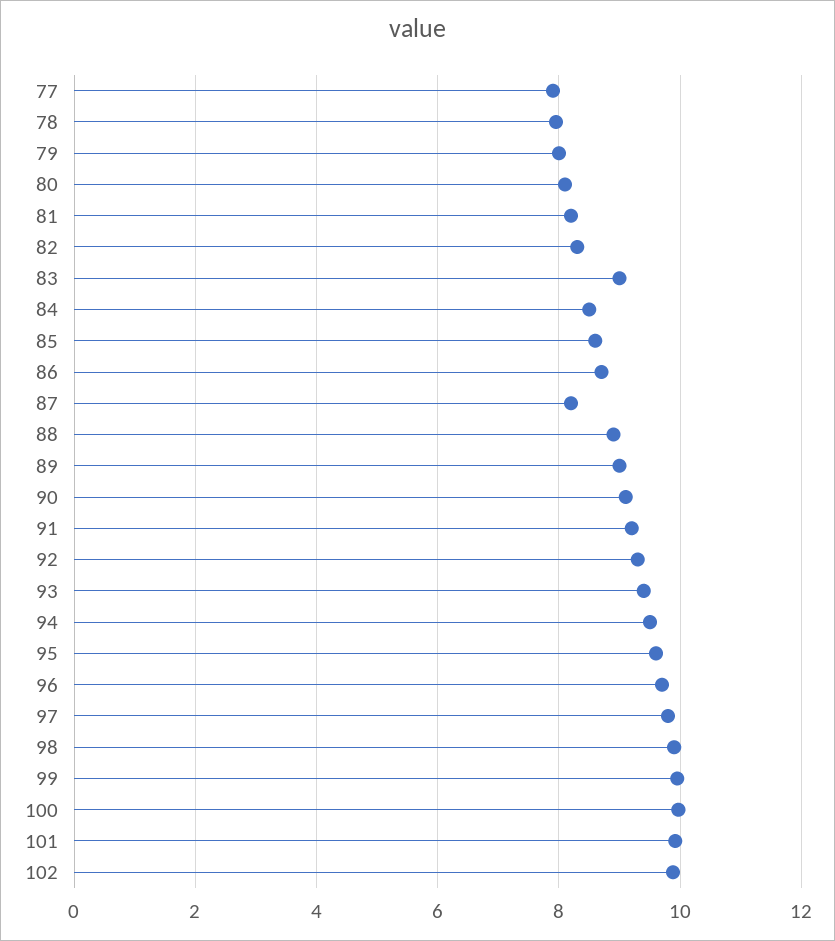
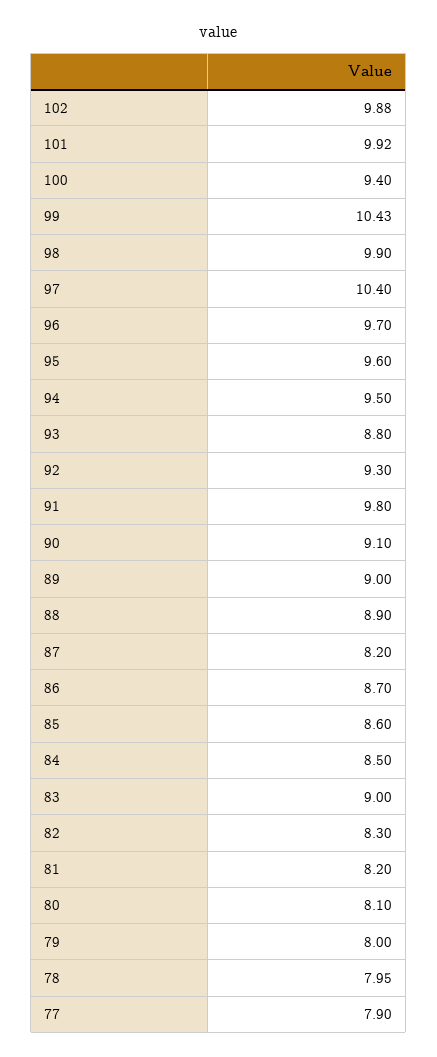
91: 9.2 -> 9.8
93: 9.4 -> 8.8
97: 9.8 -> 10.4
99: 10 -> 10.43
100: 10 -> 9.4

